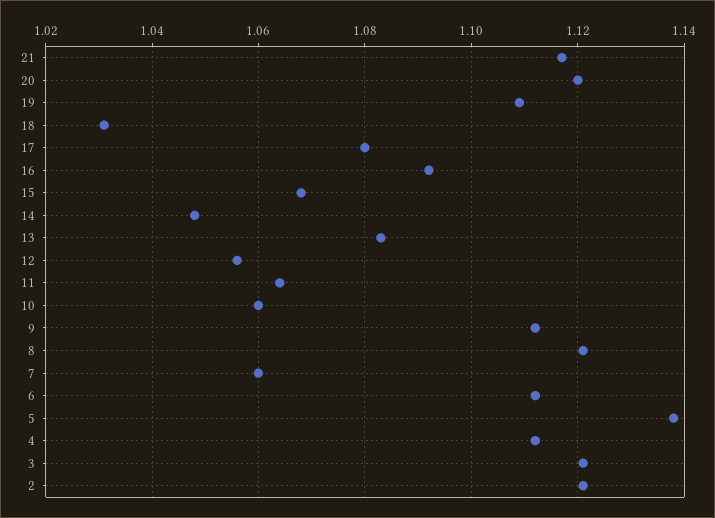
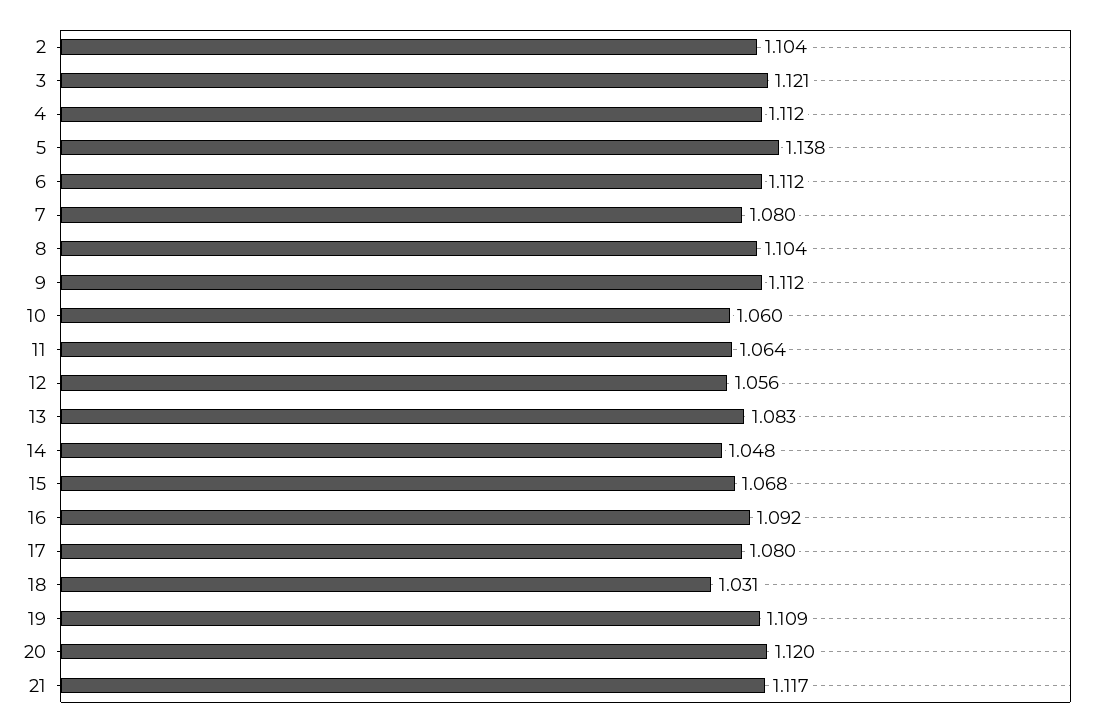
8: 1.12 -> 1.104
7: 1.06 -> 1.08
2: 1.12 -> 1.104

